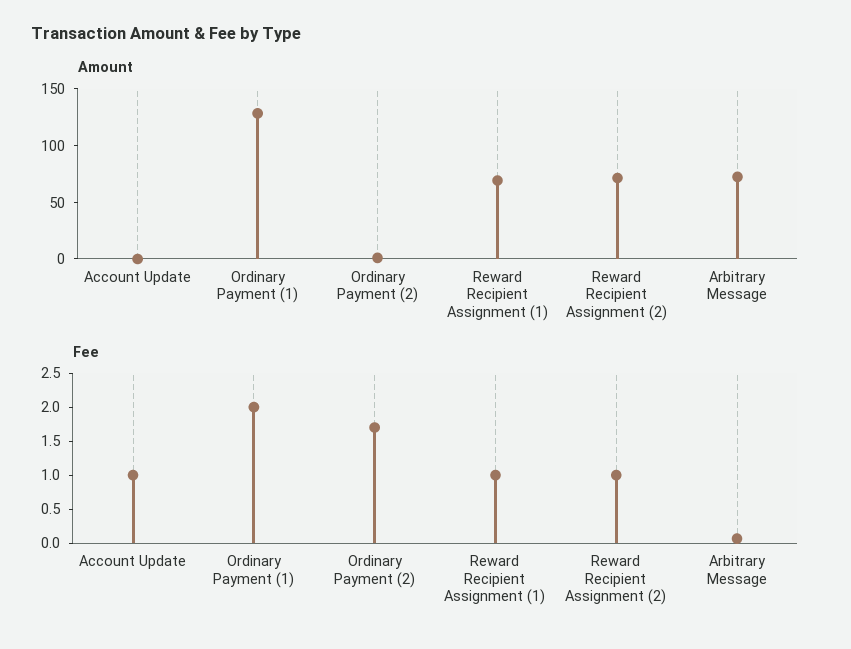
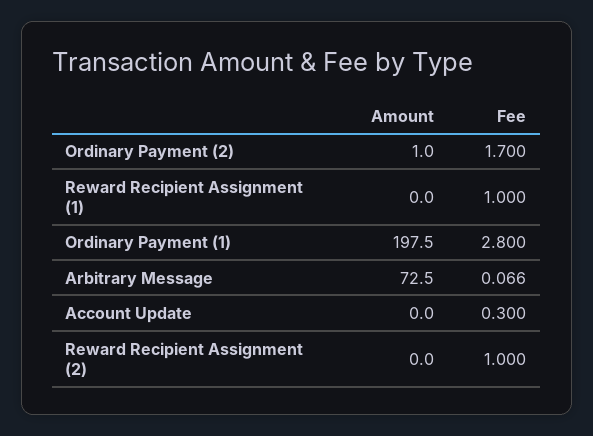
Amount, Ordinary Payment (1): 130 -> 197.5
Amount, Reward Recipient Assignment (1): 70 -> 0
Amount, Reward Recipient Assignment (2): 70 -> 0
Fee, Account Update: 1 -> 0.3
Fee, Ordinary Payment (1): 2 -> 2.8

